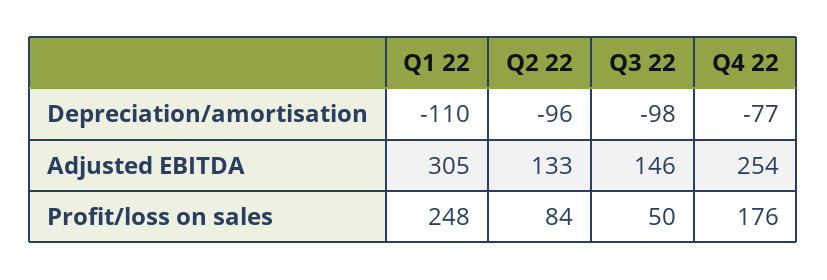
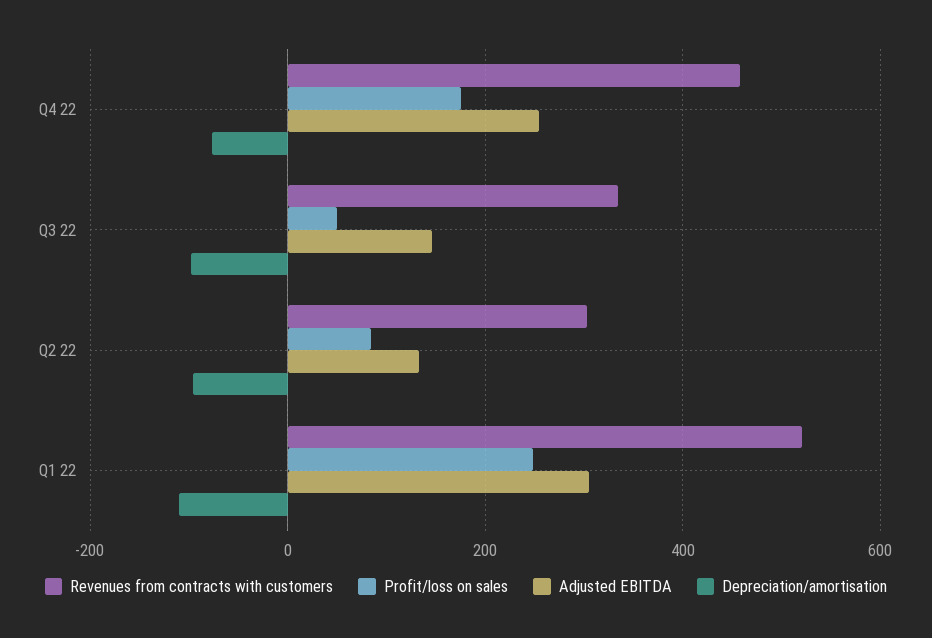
Revenues from contracts with customers, Q4 22: none -> 460
Revenues from contracts with customers, Q3 22: none -> 340
Revenues from contracts with customers, Q2 22: none -> 300
Revenues from contracts with customers, Q1 22: none -> 520

